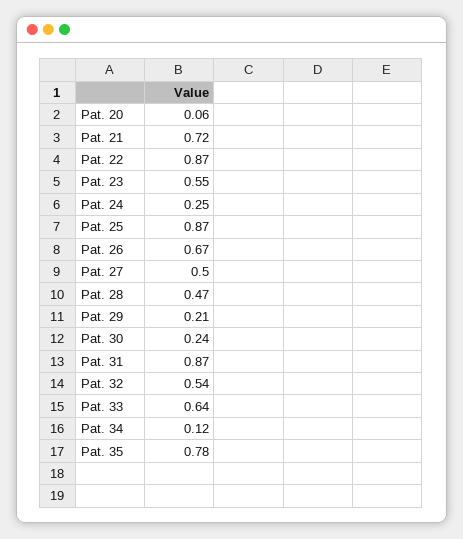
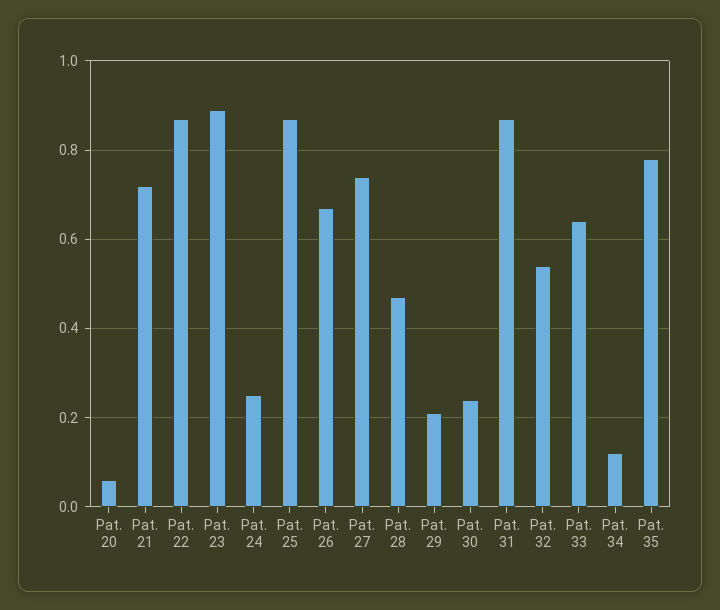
Pat. 23: 0.55 -> 0.9
Pat. 27: 0.5 -> 0.75

